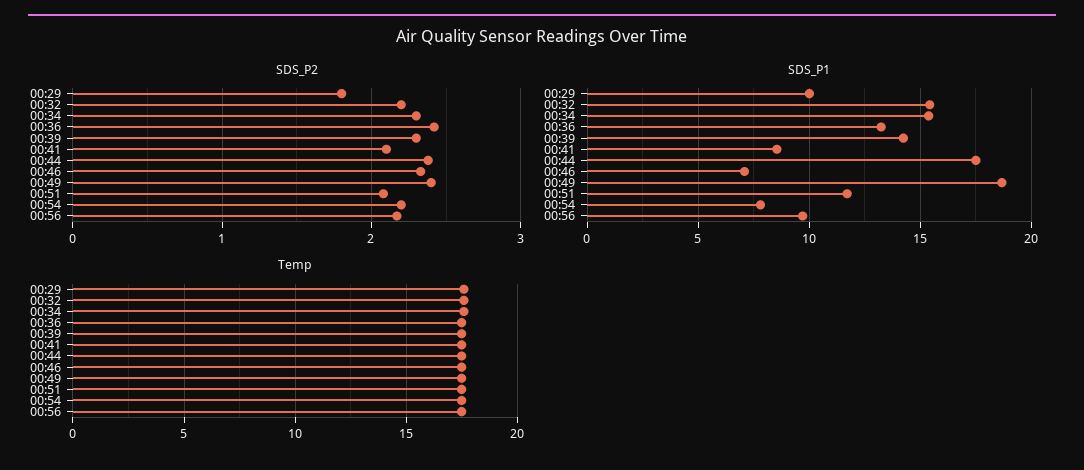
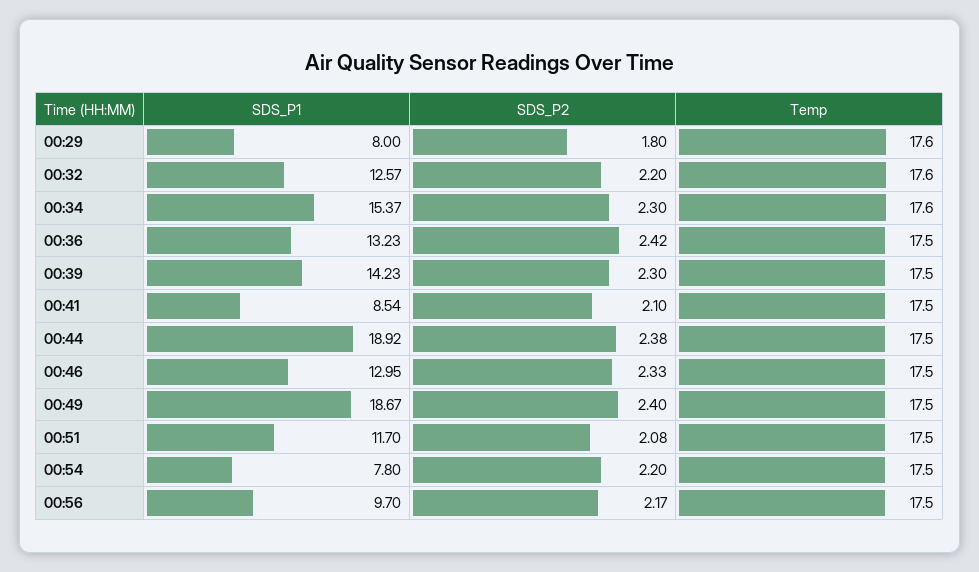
SDS_P1, 00:29: 10 -> 8
SDS_P1, 00:32: 15.5 -> 12.57
SDS_P1, 00:44: 17.5 -> 18.92
SDS_P1, 00:46: 7 -> 12.95

